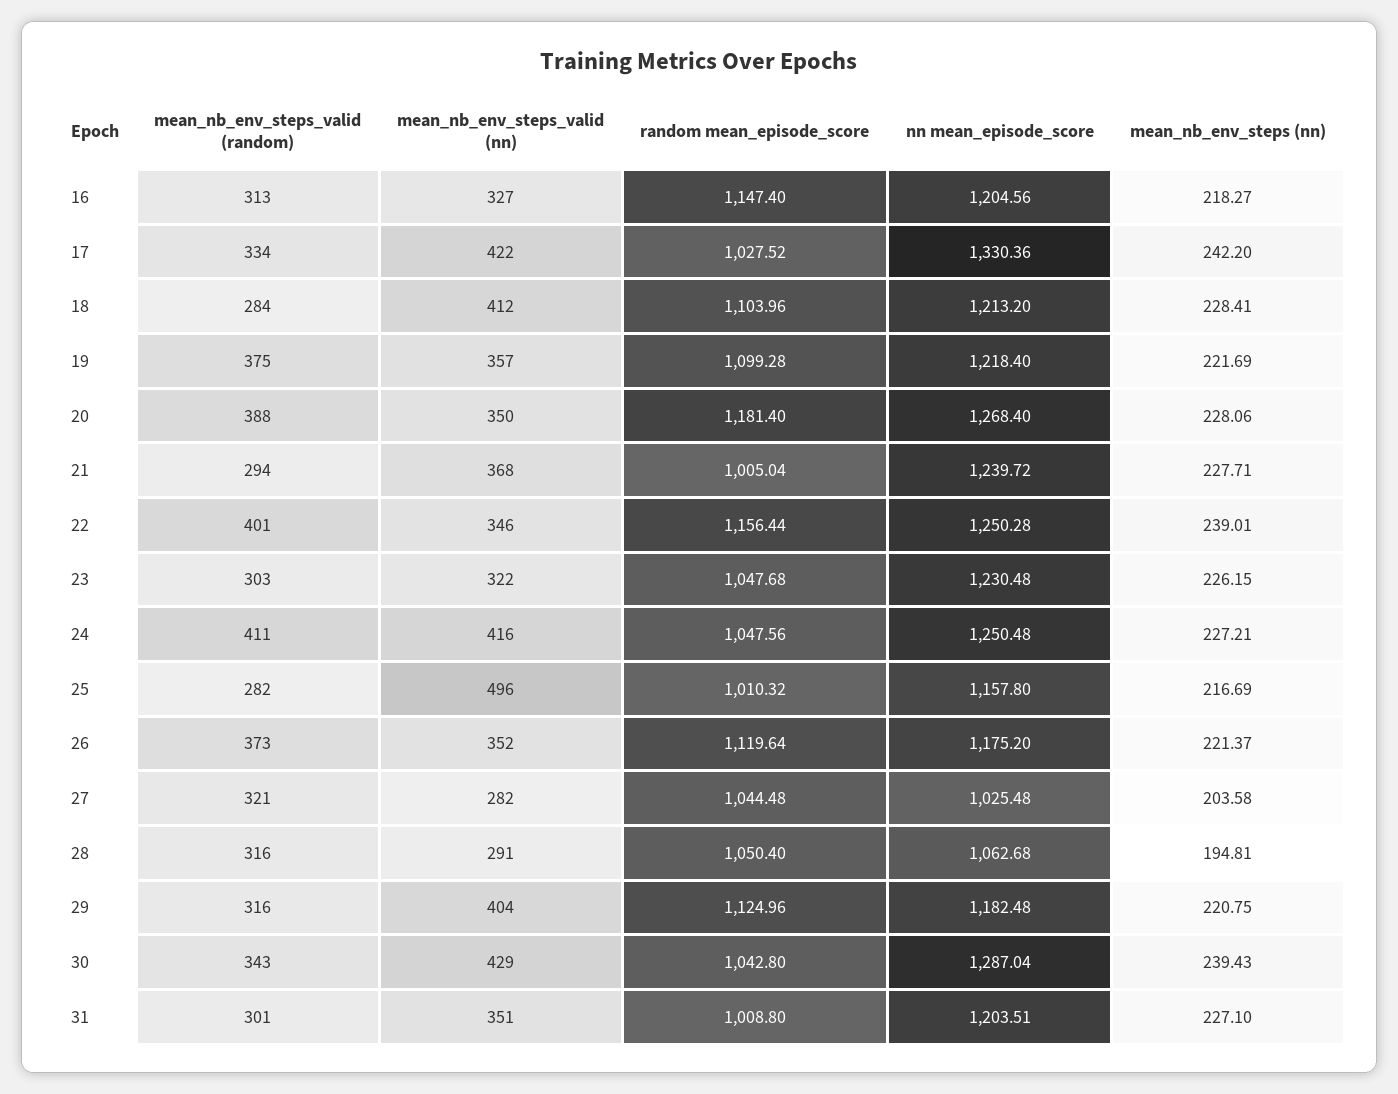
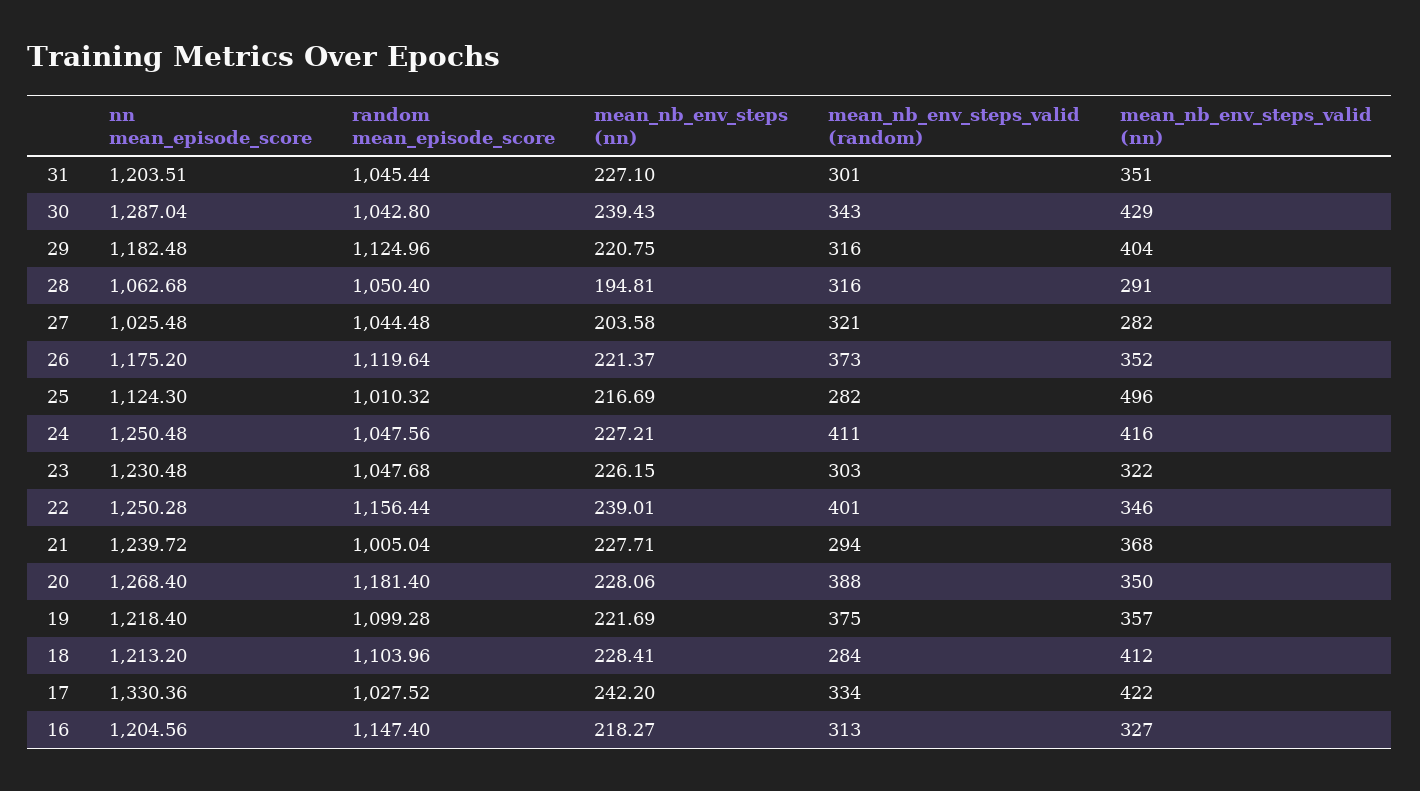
nn mean_episode_score, 25: 1157.8 -> 1124.3
random mean_episode_score, 31: 1008.8 -> 1045.44

